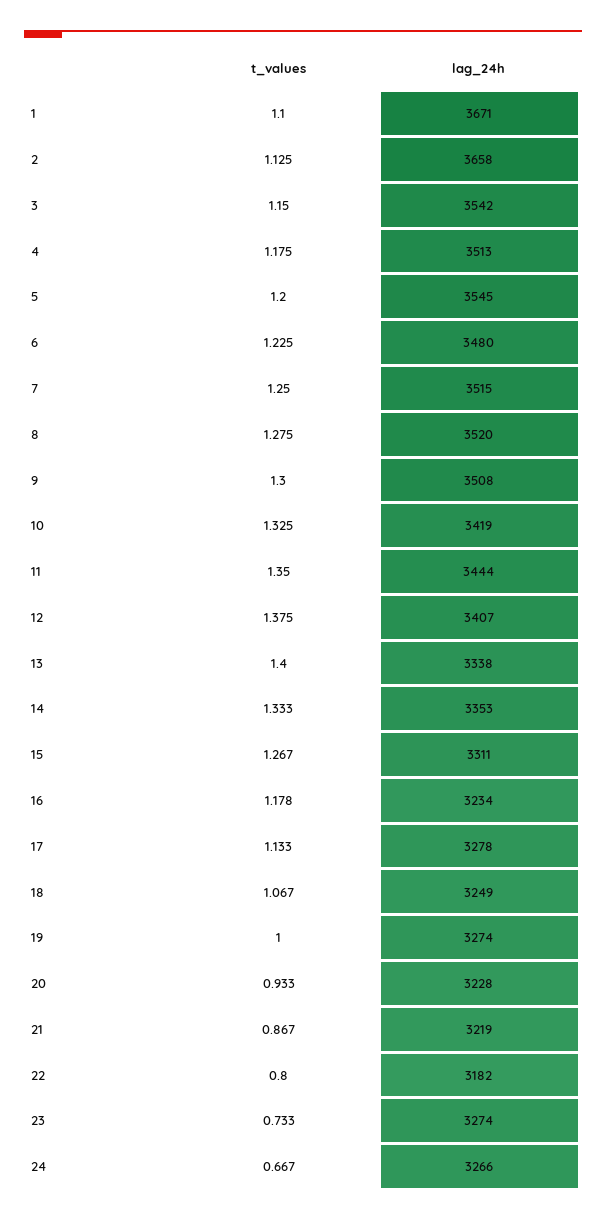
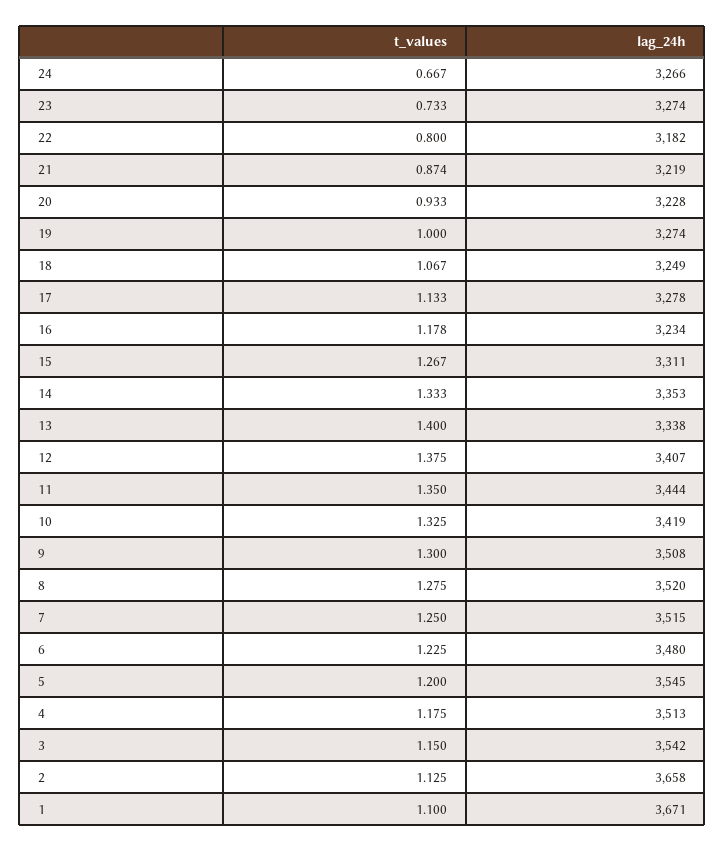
t_values, 21: 0.867 -> 0.874

